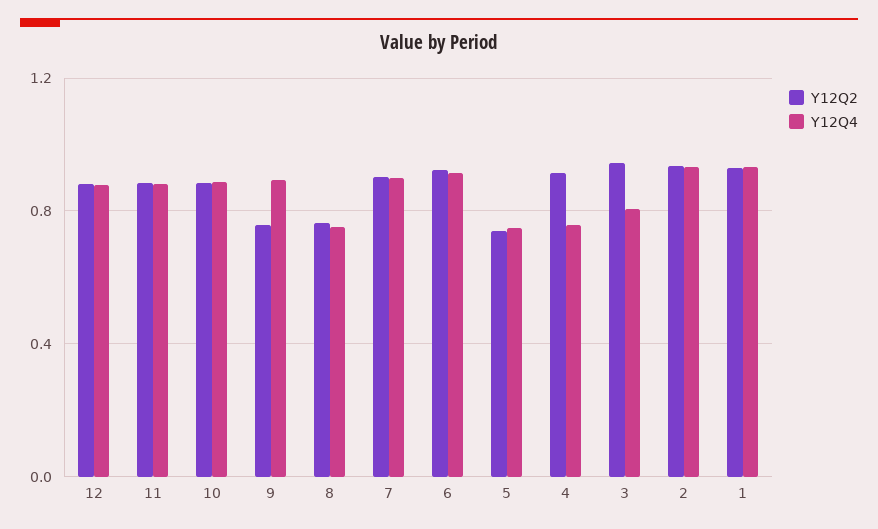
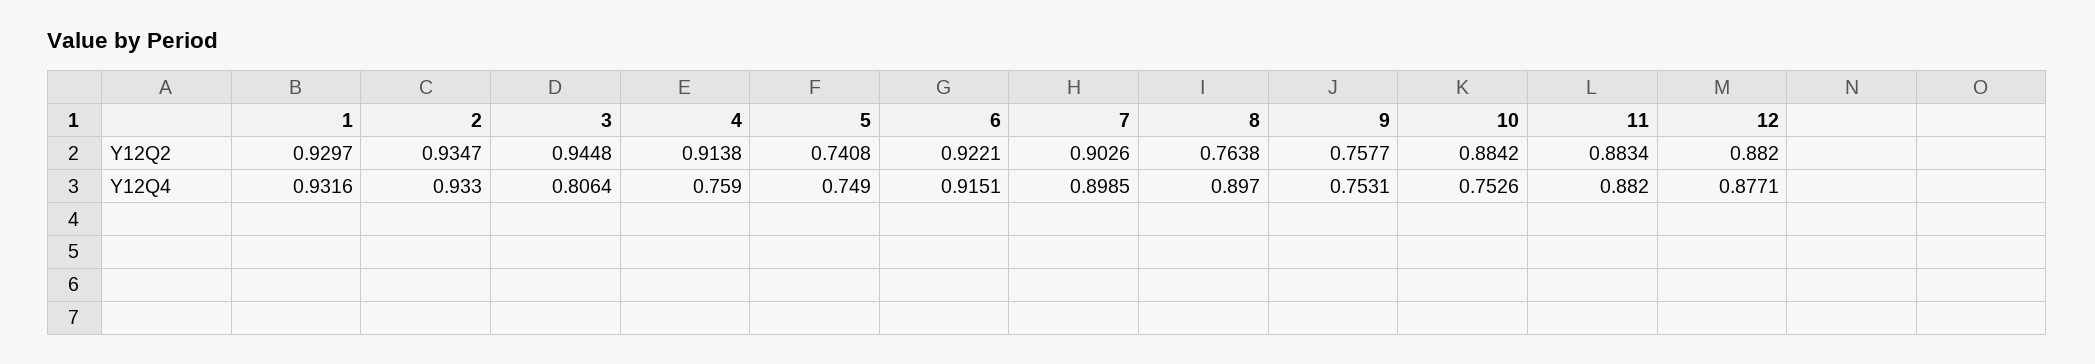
Y12Q4, 10: 0.9 -> 0.7526
Y12Q4, 9: 0.9 -> 0.7531
Y12Q4, 8: 0.75 -> 0.897

